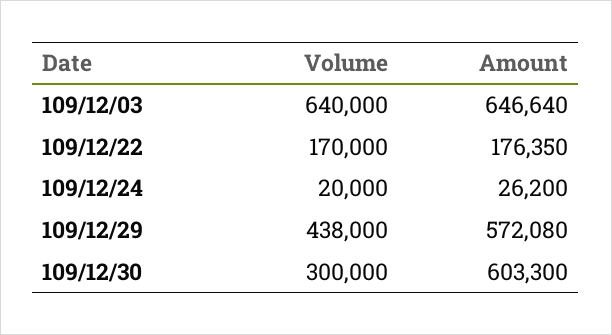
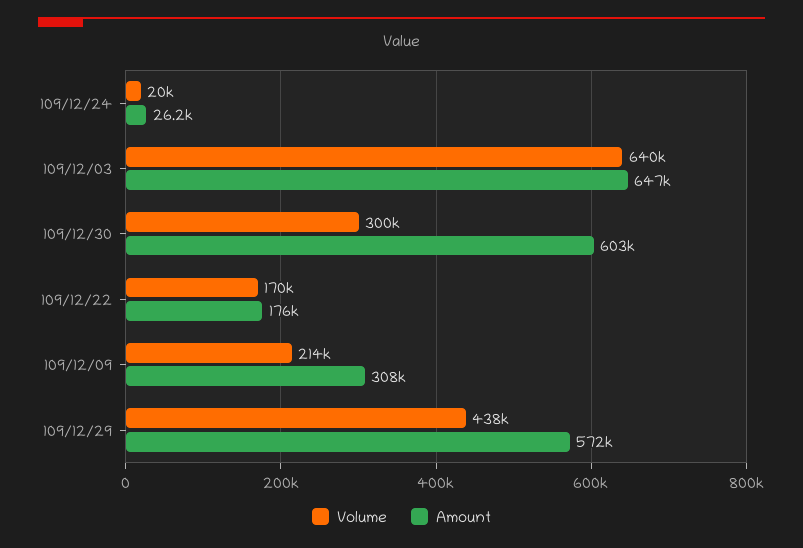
Volume, 109/12/09: none -> 214000
Amount, 109/12/09: none -> 308000

